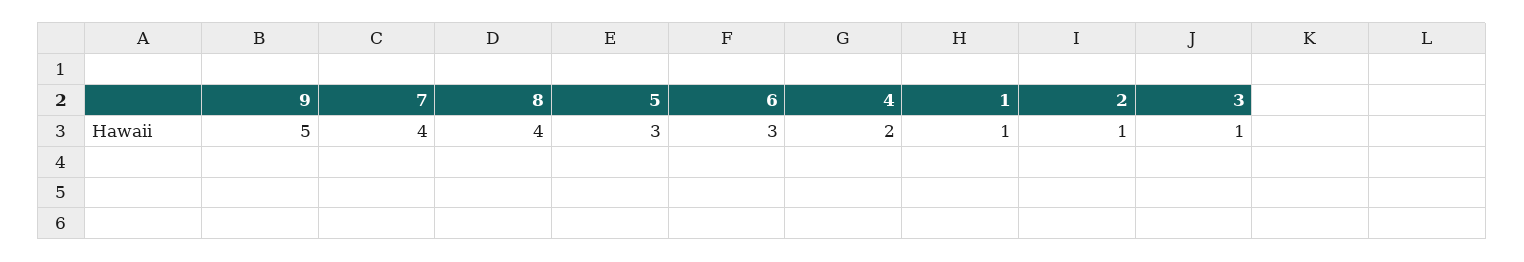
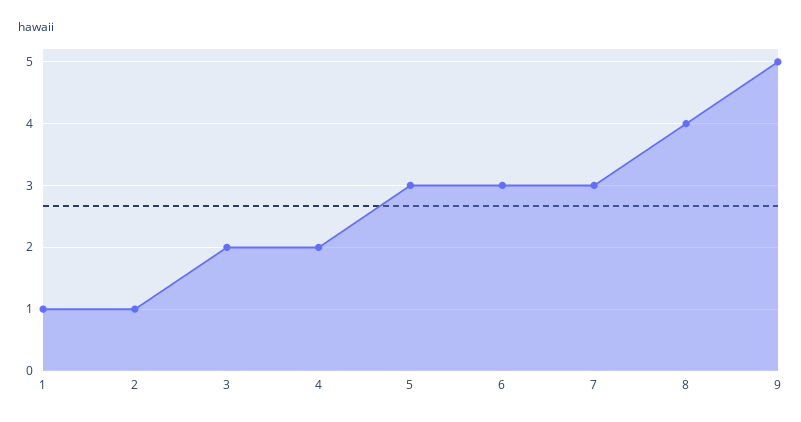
7: 4 -> 3
3: 1 -> 2

